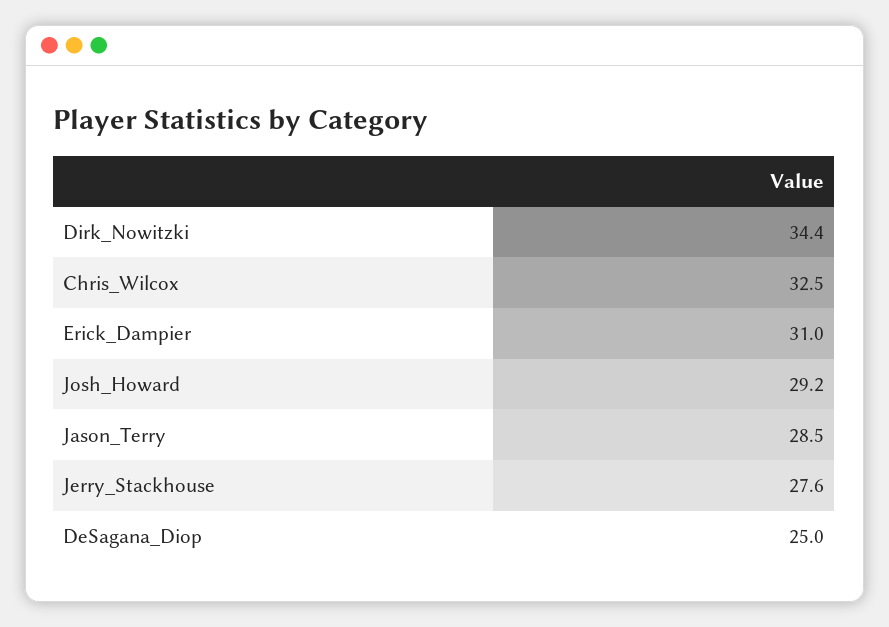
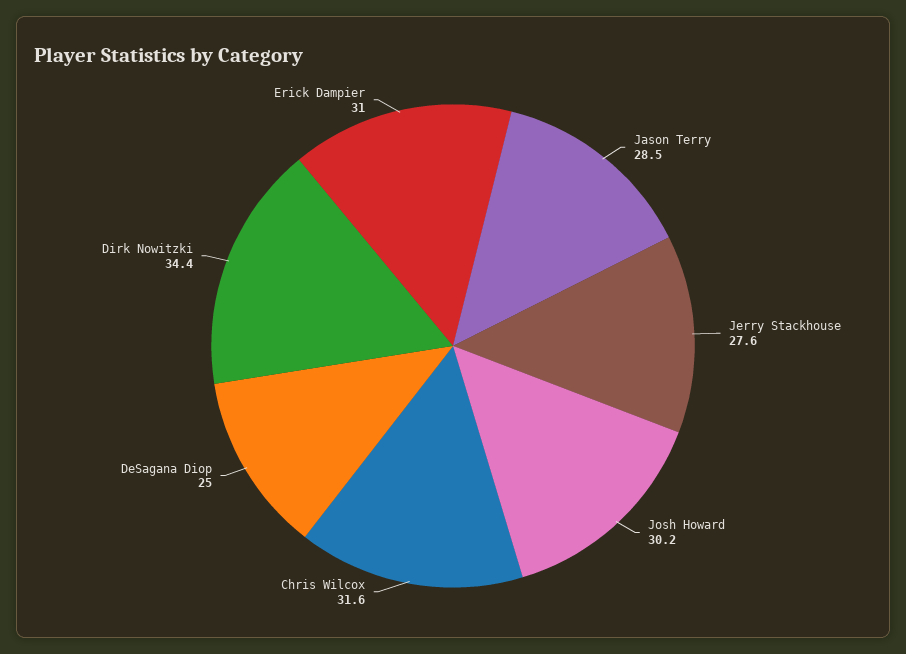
Chris_Wilcox: 32.5 -> 31.6
Josh_Howard: 29.2 -> 30.2

